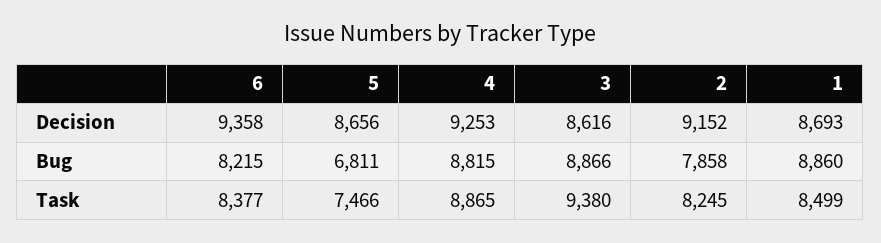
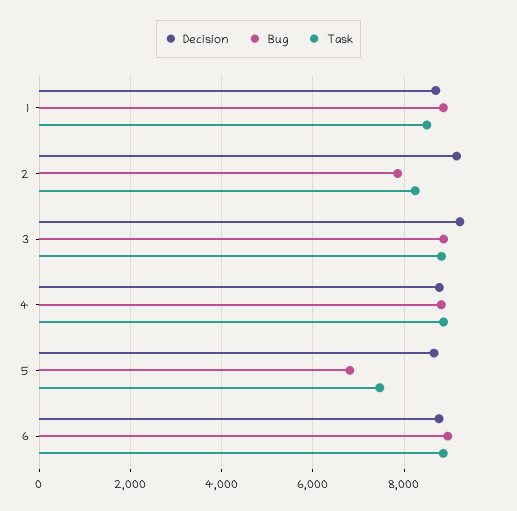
Decision, 6: 9358 -> 8800
Decision, 4: 9253 -> 8800
Decision, 3: 8616 -> 9200
Bug, 6: 8215 -> 9000
Task, 6: 8377 -> 8800
Task, 3: 9380 -> 8800

